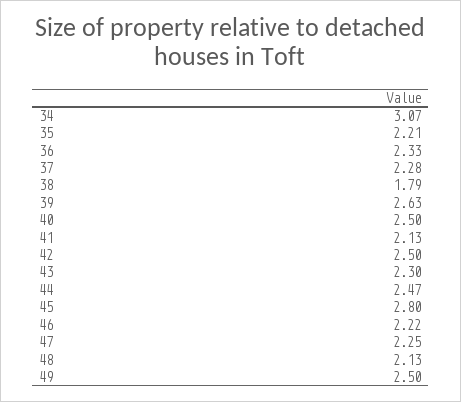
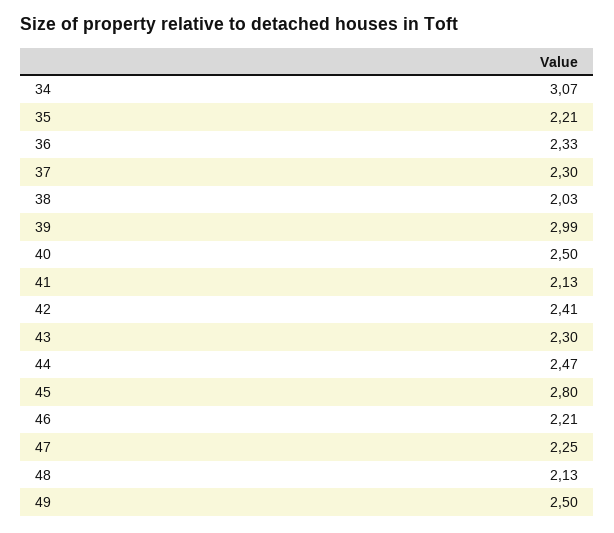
37: 2.28 -> 2.3
38: 1.79 -> 2.03
39: 2.63 -> 2.99
42: 2.5 -> 2.41
46: 2.22 -> 2.21

